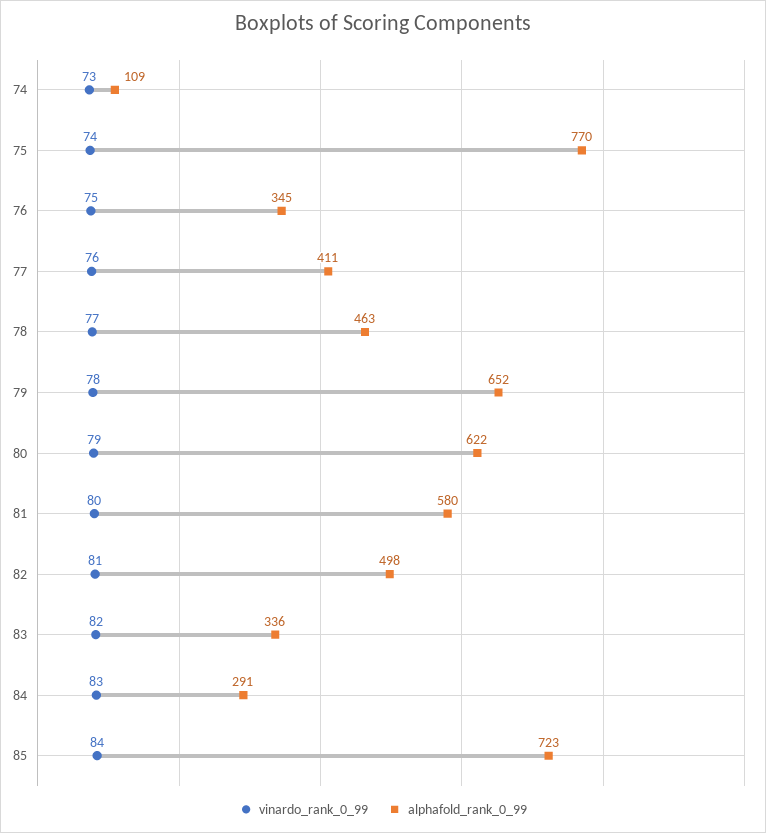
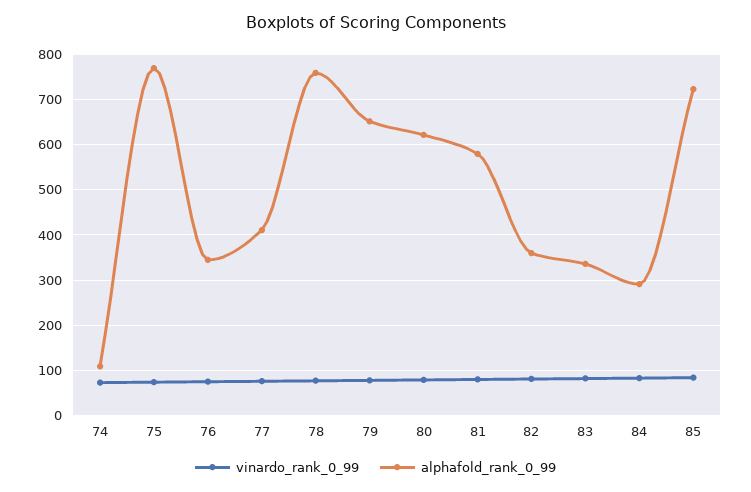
alphafold_rank_0_99, 78: 463 -> 760
alphafold_rank_0_99, 82: 498 -> 360

